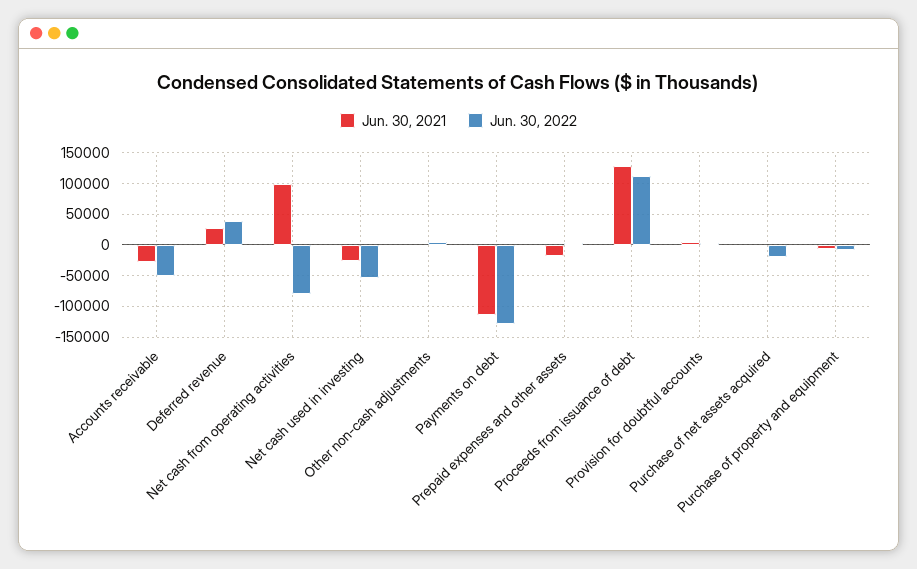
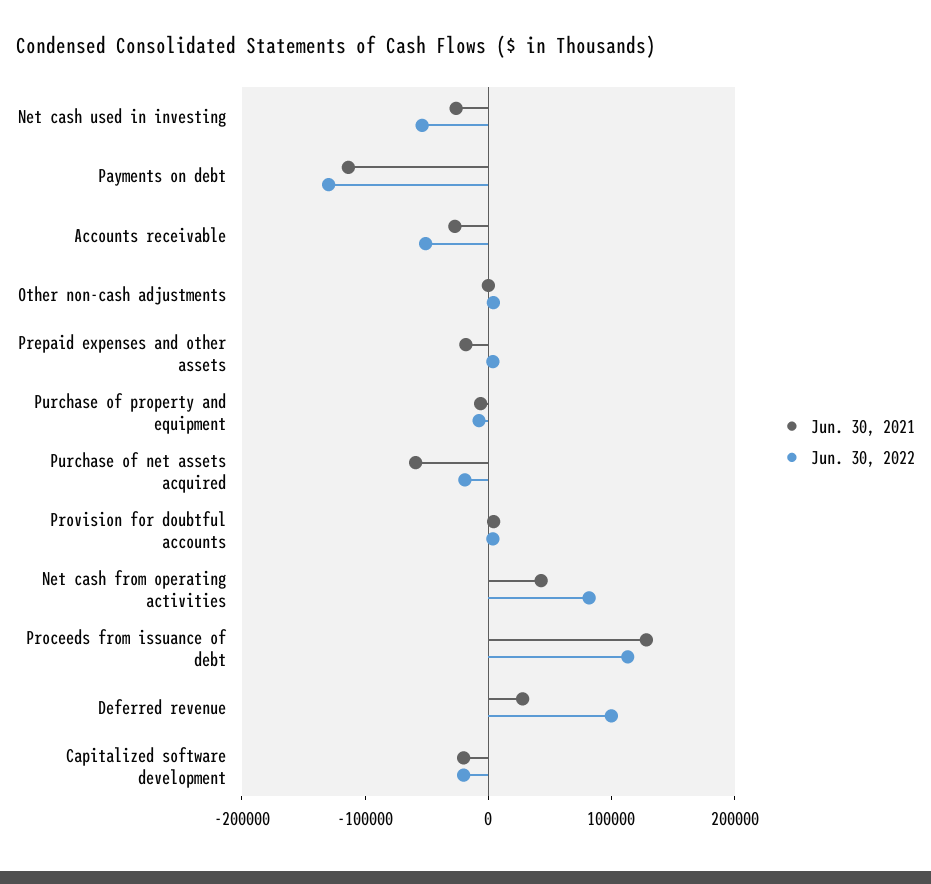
Jun. 30, 2022, Deferred revenue: 40000 -> 100000
Jun. 30, 2021, Net cash from operating activities: 100000 -> 40000
Jun. 30, 2022, Net cash from operating activities: -80000 -> 80000
Jun. 30, 2021, Purchase of net assets acquired: 0 -> -60000
Jun. 30, 2021, Capitalized software development: none -> -20000
Jun. 30, 2022, Capitalized software development: none -> -20000

